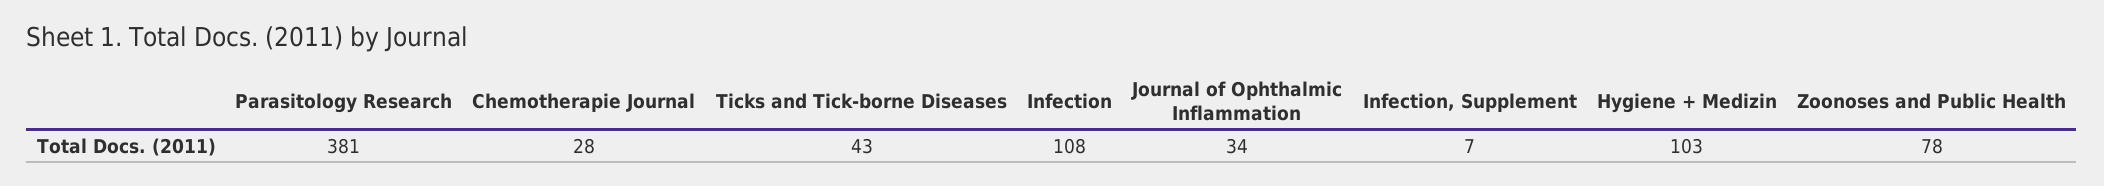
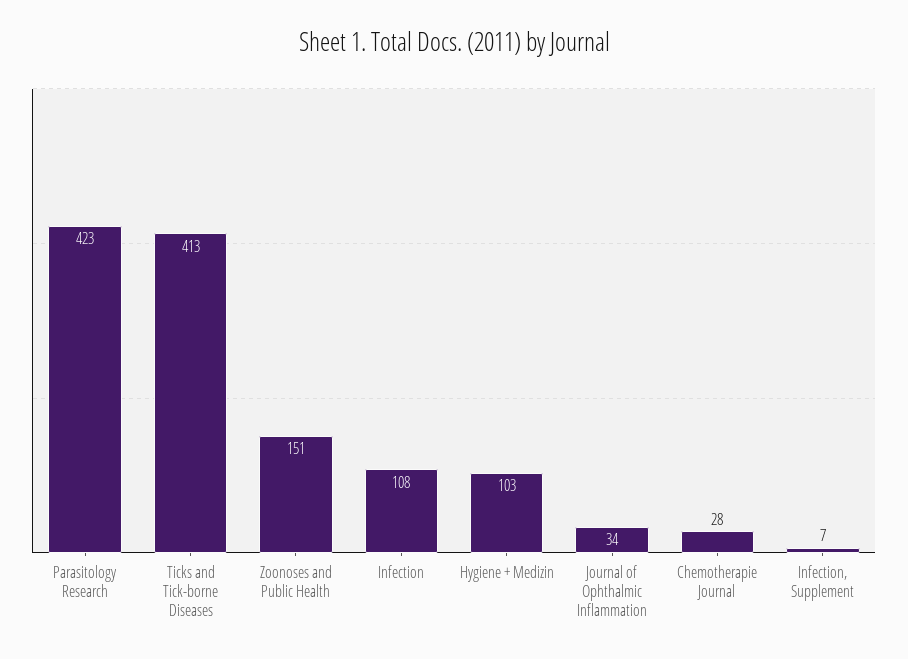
Parasitology Research: 381 -> 423
Ticks and Tick-borne Diseases: 43 -> 413
Zoonoses and Public Health: 78 -> 151

